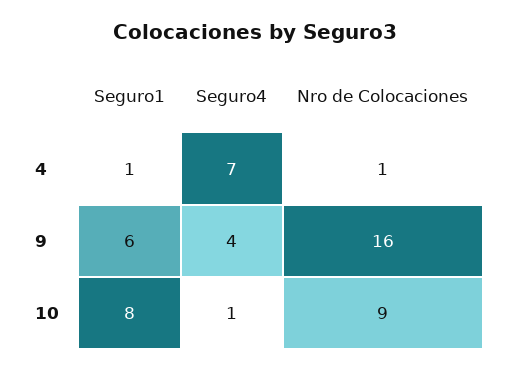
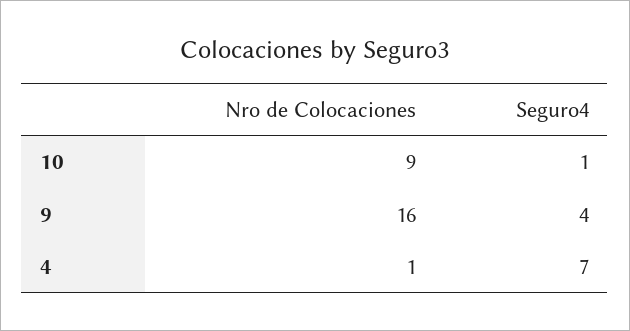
Seguro1, 4: 1 -> none
Seguro1, 9: 6 -> none
Seguro1, 10: 8 -> none

